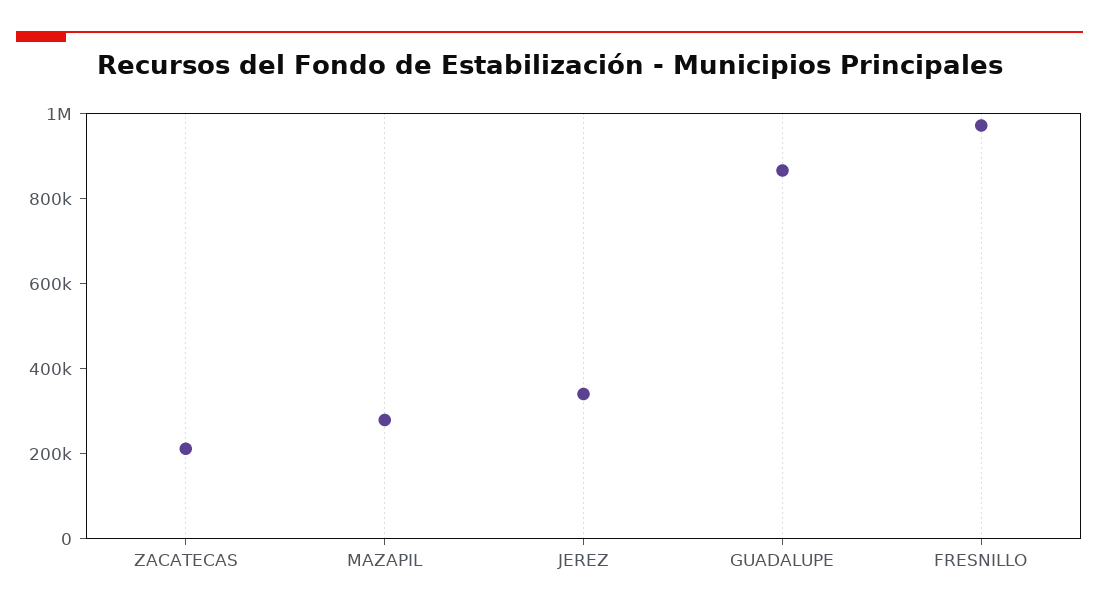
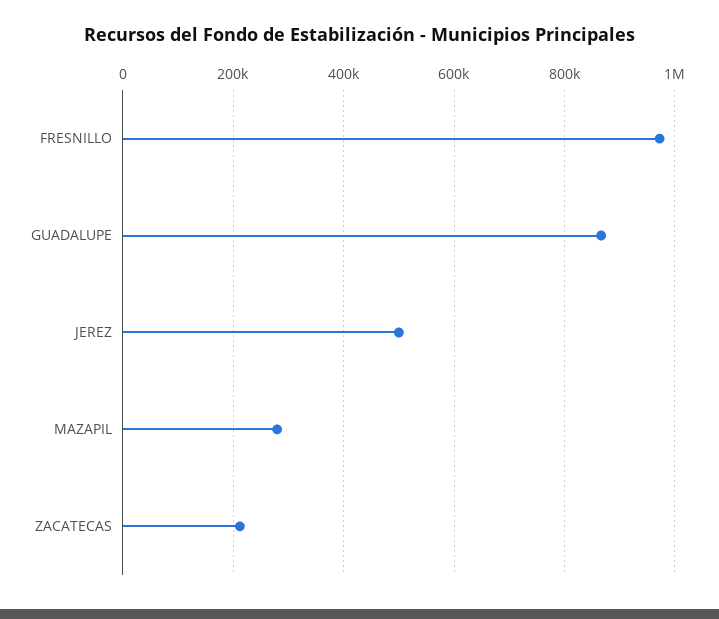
JEREZ: 350000 -> 500000

